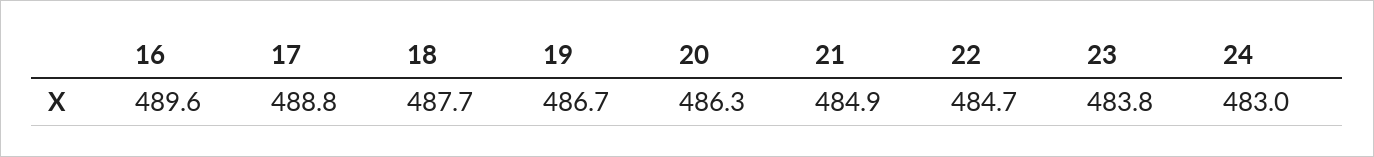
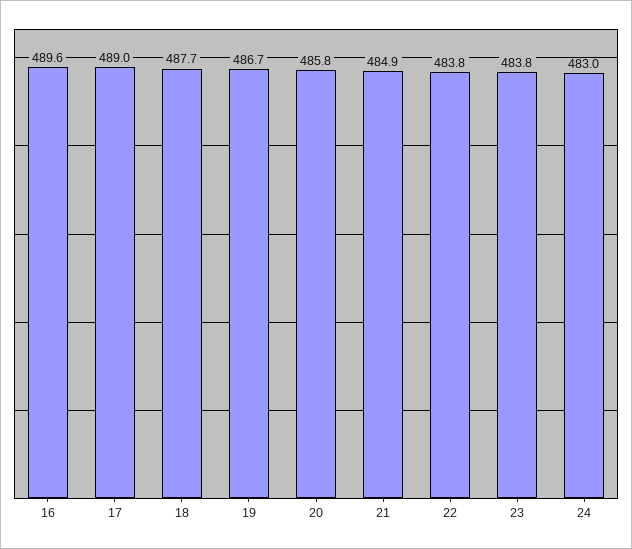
17: 488.8 -> 489
20: 486.3 -> 485.8
22: 484.7 -> 483.8

